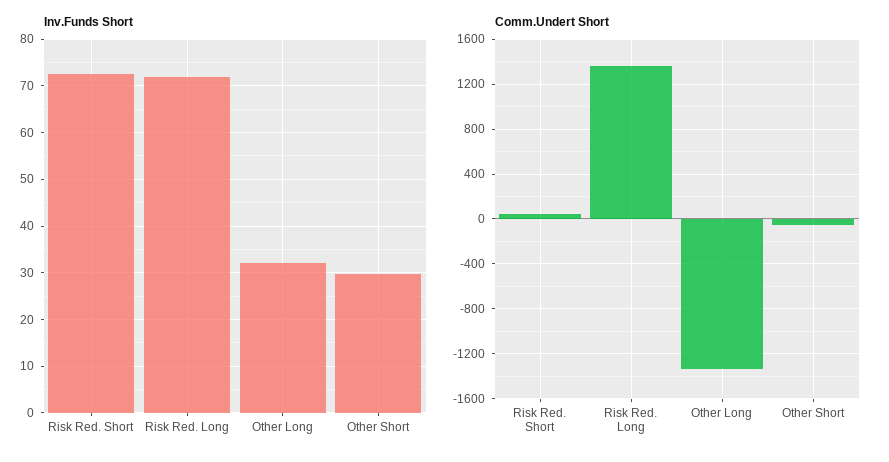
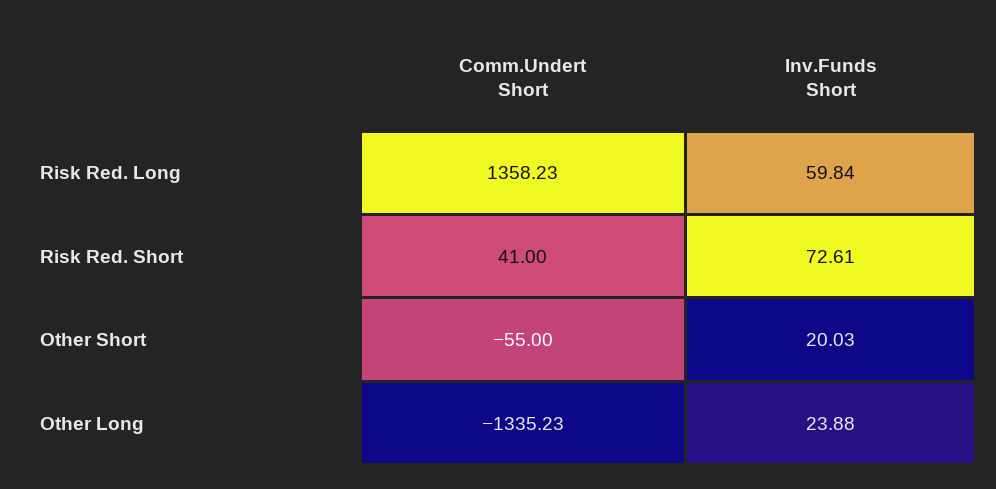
Inv.Funds Short, Risk Red. Long: 72 -> 59.84
Inv.Funds Short, Other Long: 32 -> 23.88
Inv.Funds Short, Other Short: 30 -> 20.03

